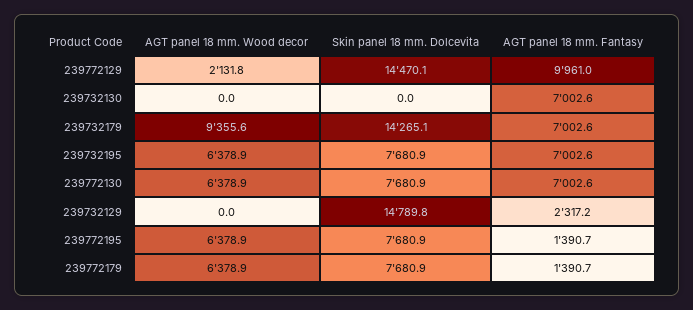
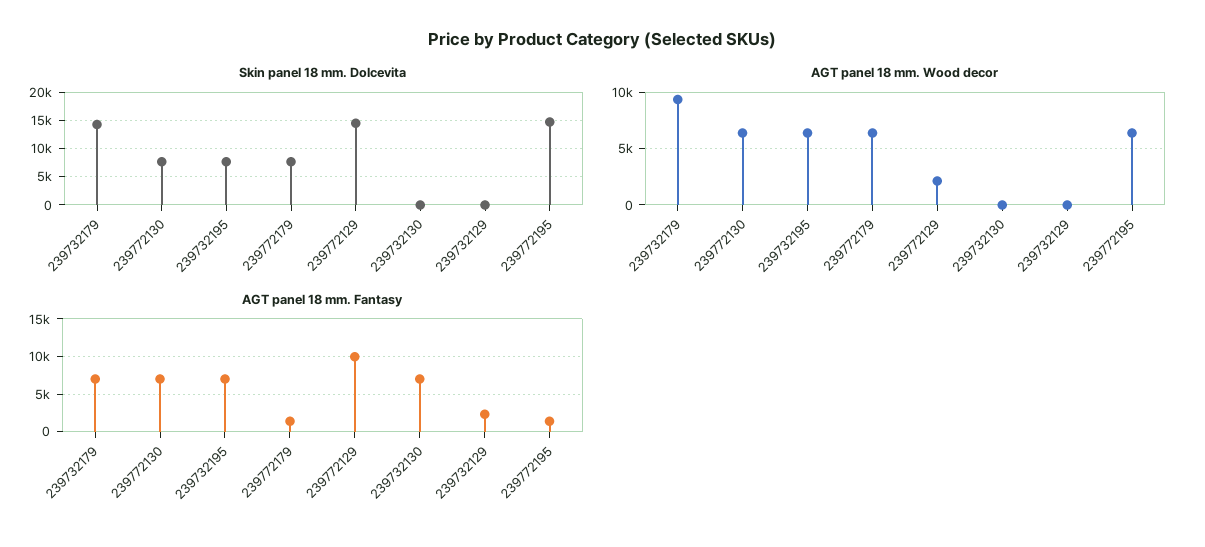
Skin panel 18 mm. Dolcevita, 239732129: 14789.8 -> 0
Skin panel 18 mm. Dolcevita, 239772195: 7680.9 -> 15000

